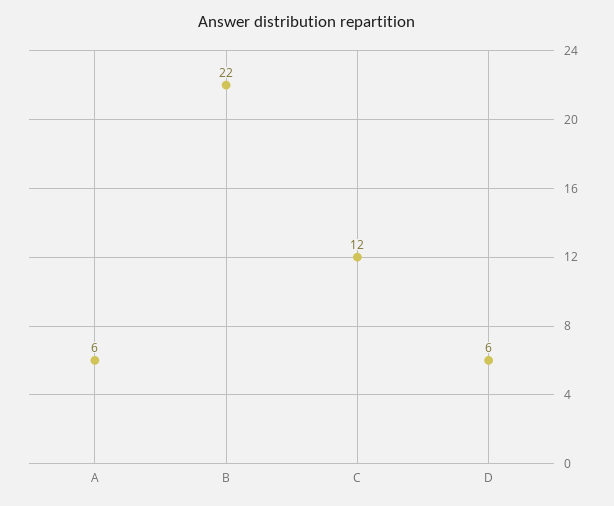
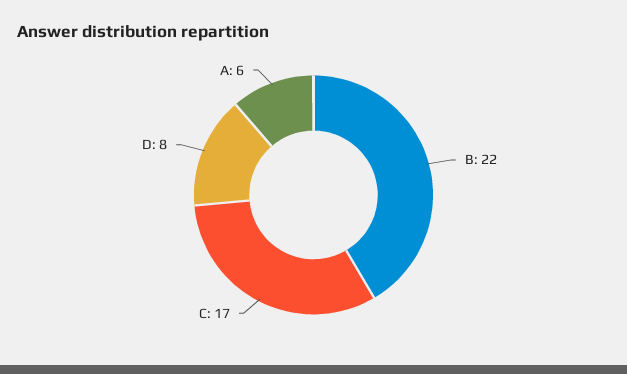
C: 12 -> 17
D: 6 -> 8

